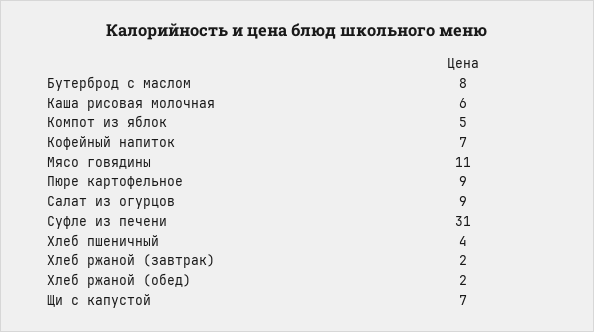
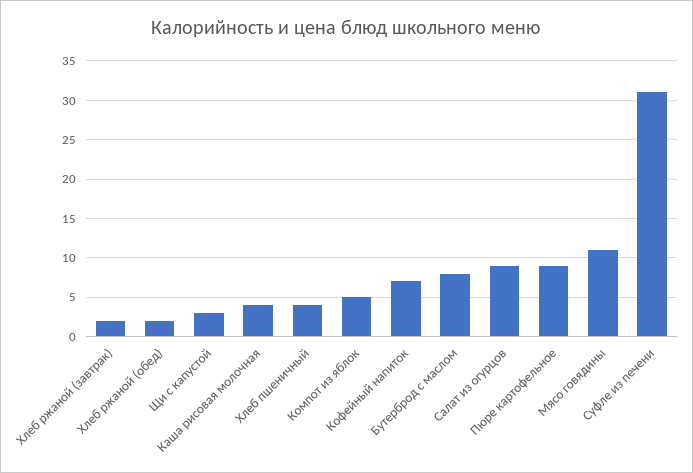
Каша рисовая молочная: 6 -> 4
Щи с капустой: 7 -> 3

